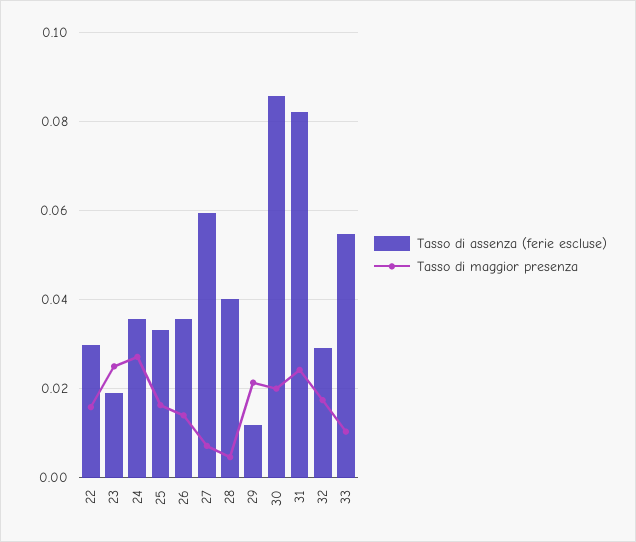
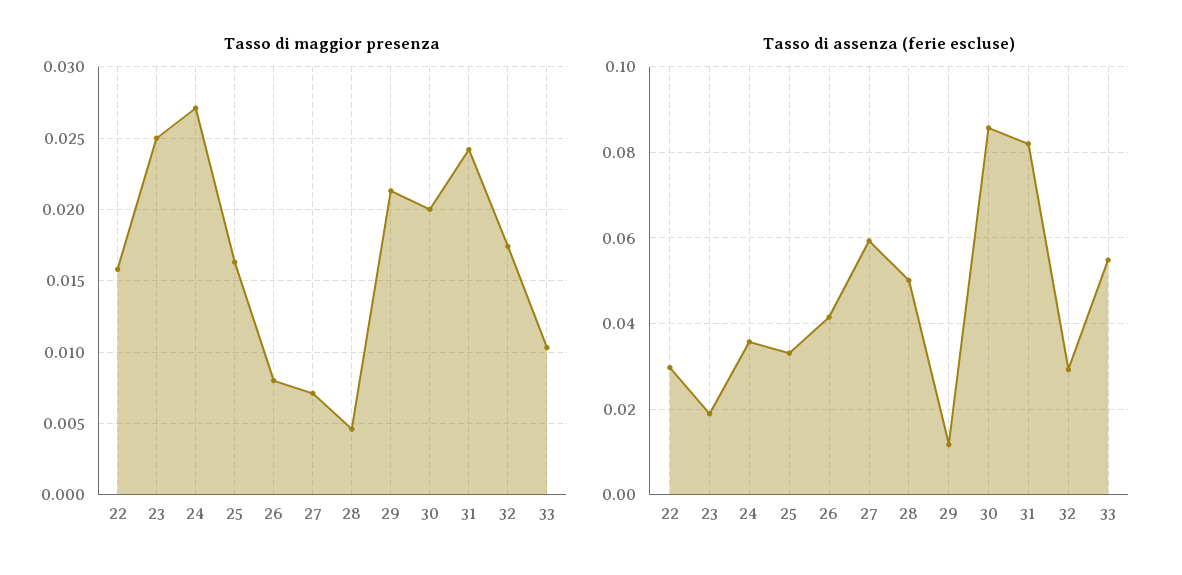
Tasso di assenza (ferie escluse), 26: 0.036 -> 0.042
Tasso di maggior presenza, 26: 0.014 -> 0.008
Tasso di assenza (ferie escluse), 28: 0.04 -> 0.05

